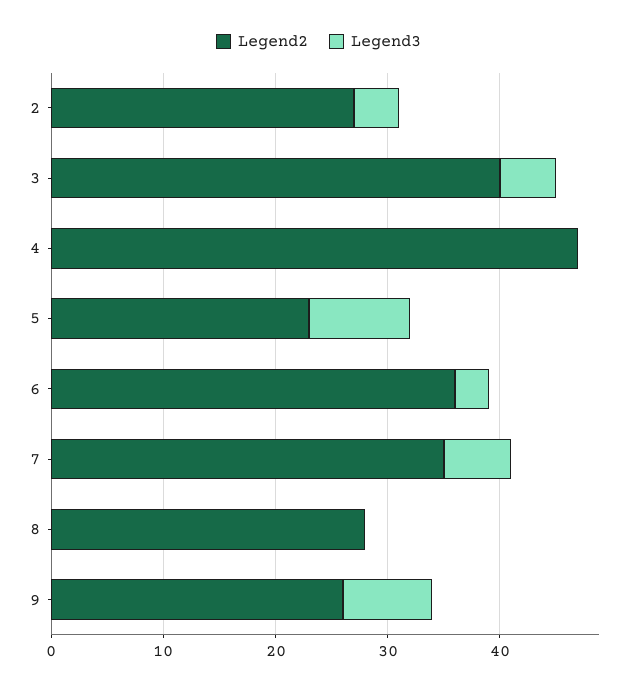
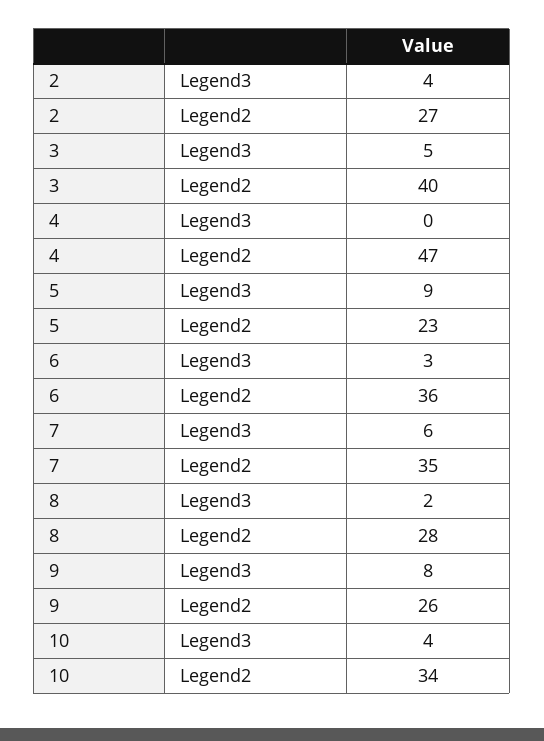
Legend3, 8: 0 -> 2
Legend3, 10: none -> 4
Legend2, 10: none -> 34

